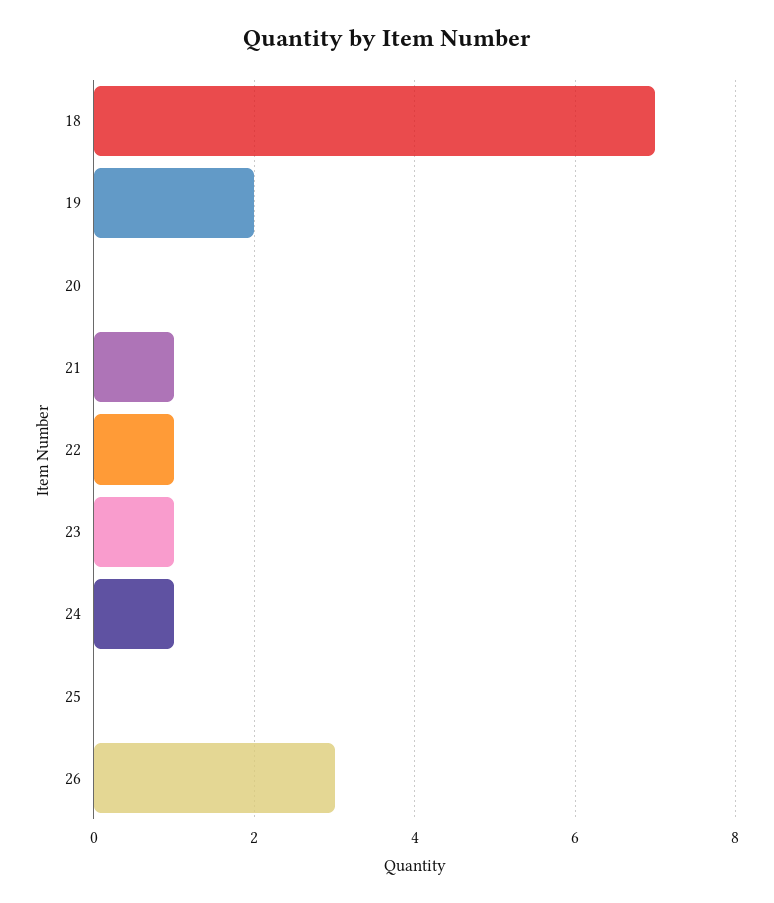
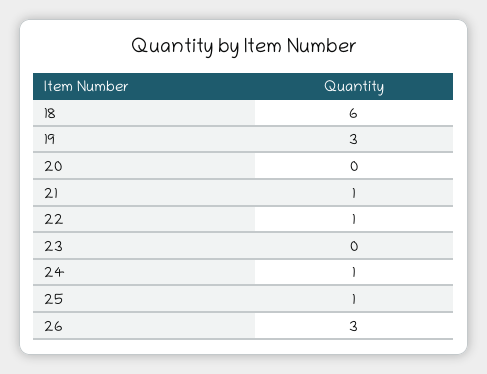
18: 7 -> 6
19: 2 -> 3
23: 1 -> 0
25: 0 -> 1

